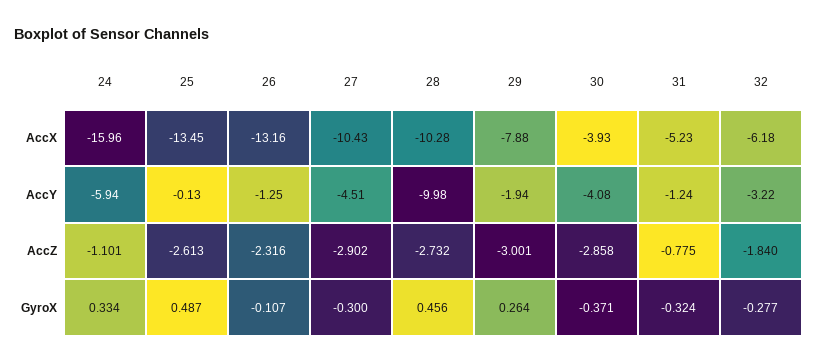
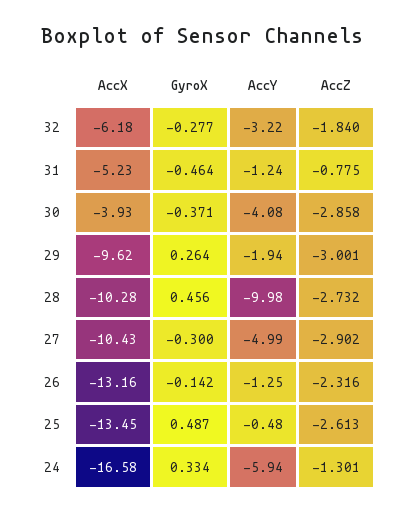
24, AccX: -15.96 -> -16.58
29, AccX: -7.88 -> -9.62
25, AccY: -0.13 -> -0.48
27, AccY: -4.51 -> -4.99
24, AccZ: -1.101 -> -1.301
26, GyroX: -0.107 -> -0.142
31, GyroX: -0.324 -> -0.464

